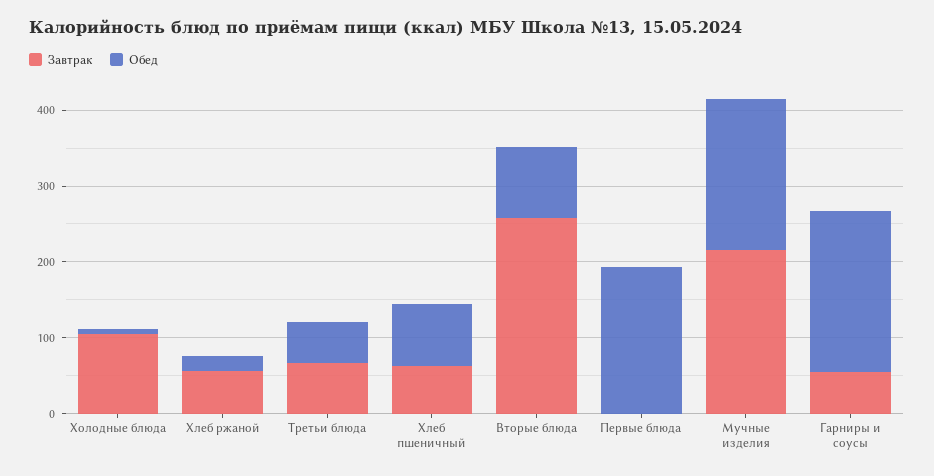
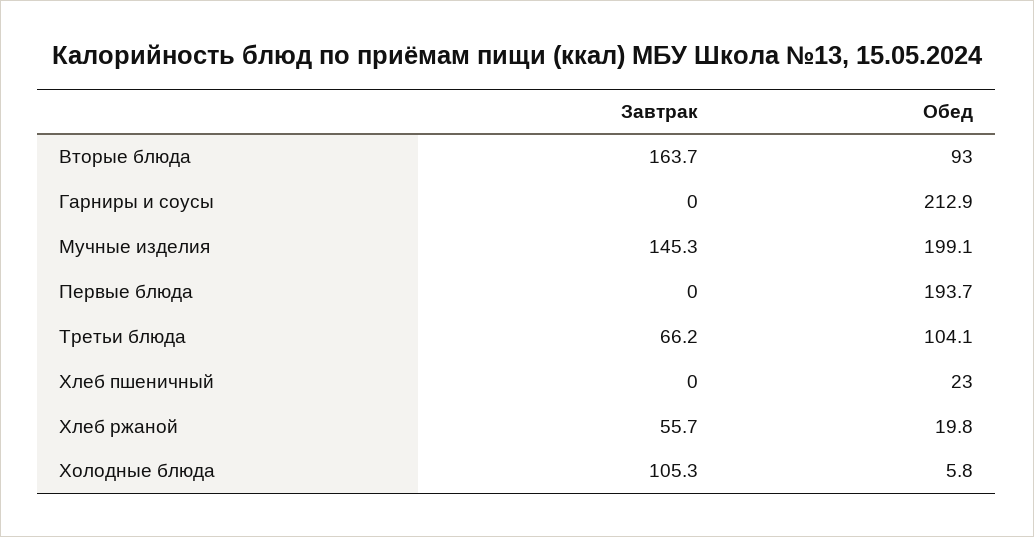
Обед, Третьи блюда: 60 -> 104.1
Завтрак, Хлеб пшеничный: 60 -> 0
Обед, Хлеб пшеничный: 80 -> 23
Завтрак, Вторые блюда: 260 -> 163.7
Завтрак, Мучные изделия: 220 -> 145.3
Завтрак, Гарниры и соусы: 60 -> 0

